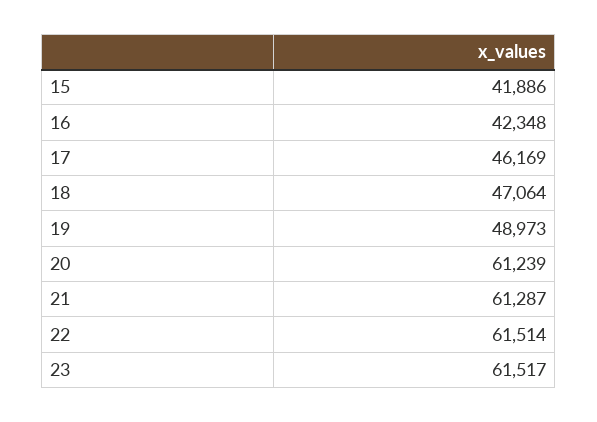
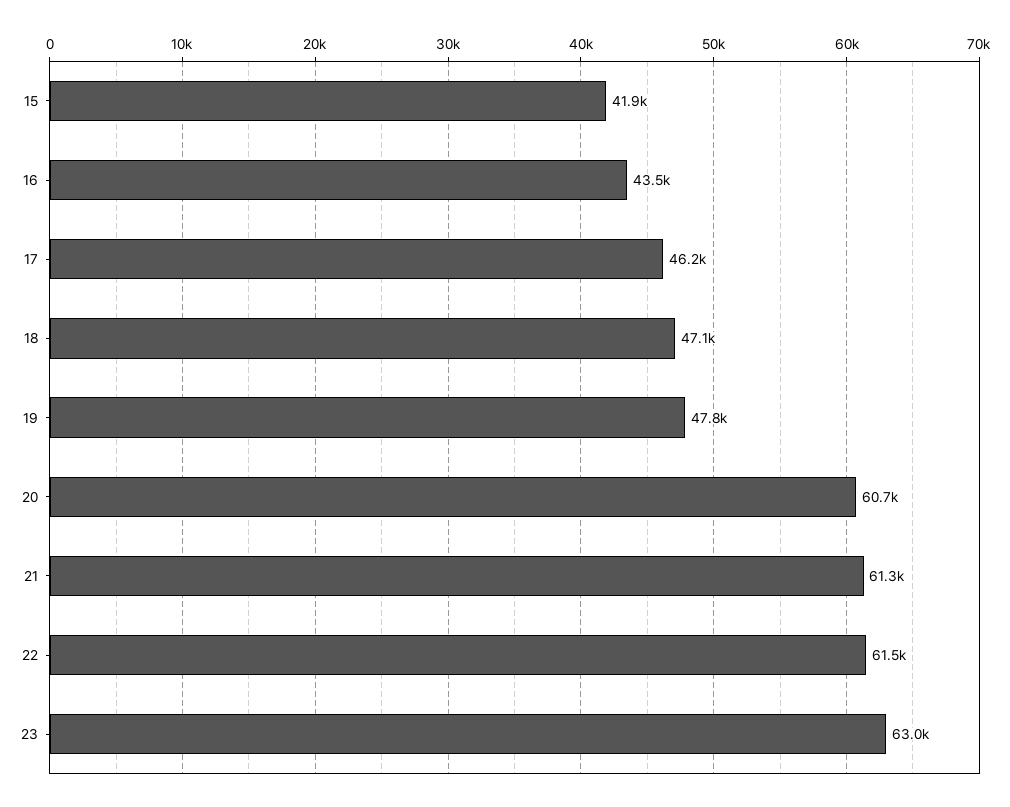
16: 42348 -> 43500
19: 48973 -> 47800
20: 61239 -> 60700
23: 61517 -> 63000

